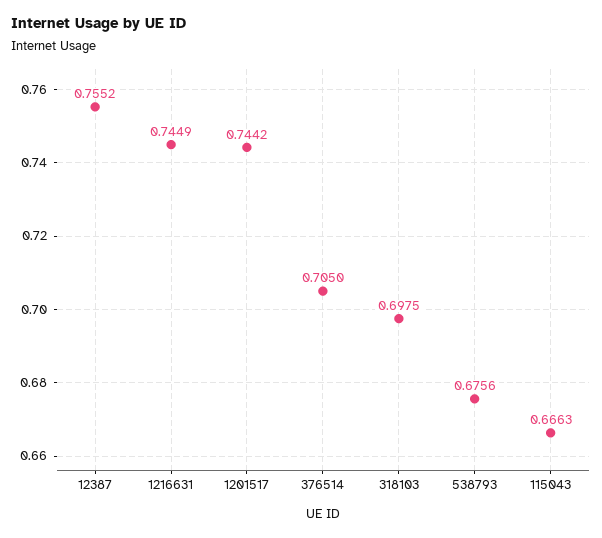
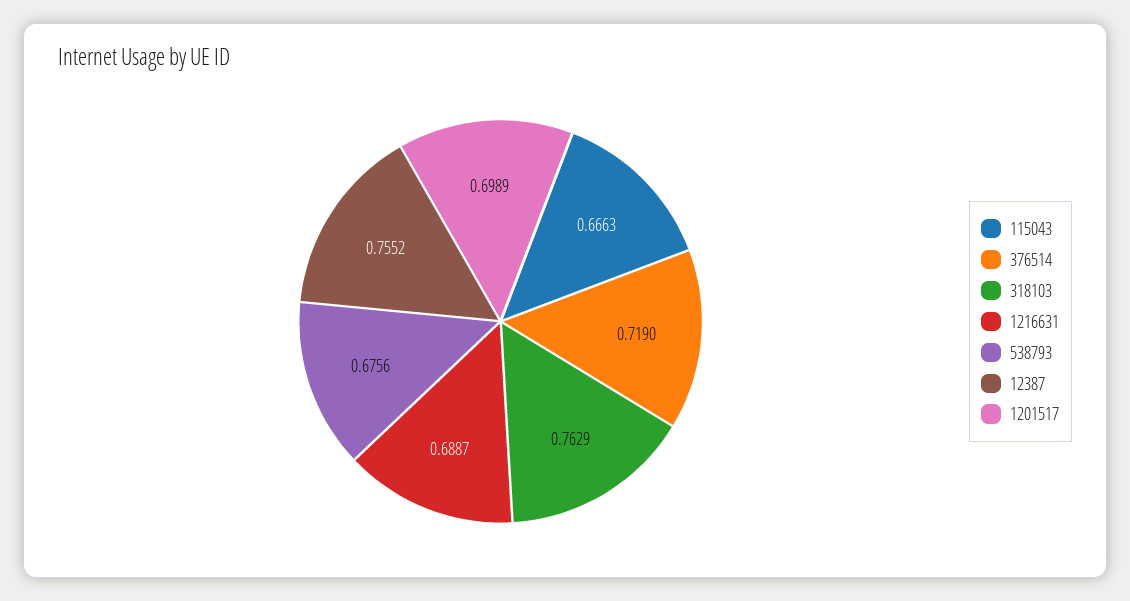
1216631: 0.7449 -> 0.6887
1201517: 0.7442 -> 0.6989
376514: 0.705 -> 0.719
318103: 0.6975 -> 0.7629

